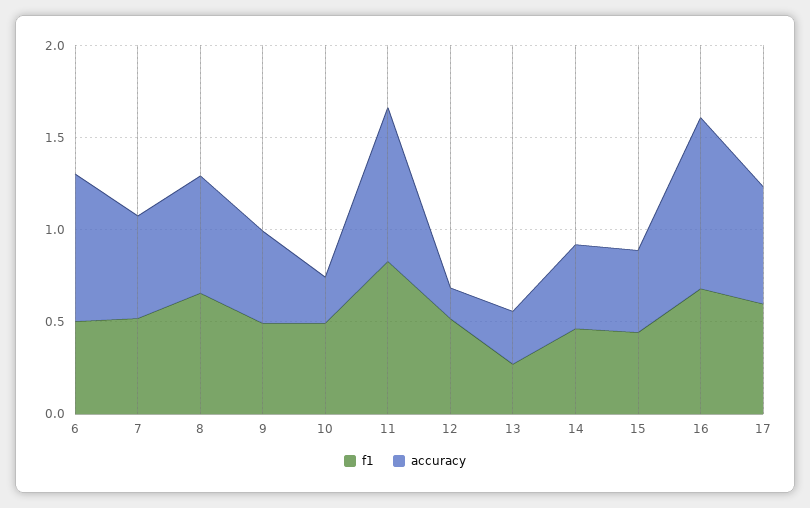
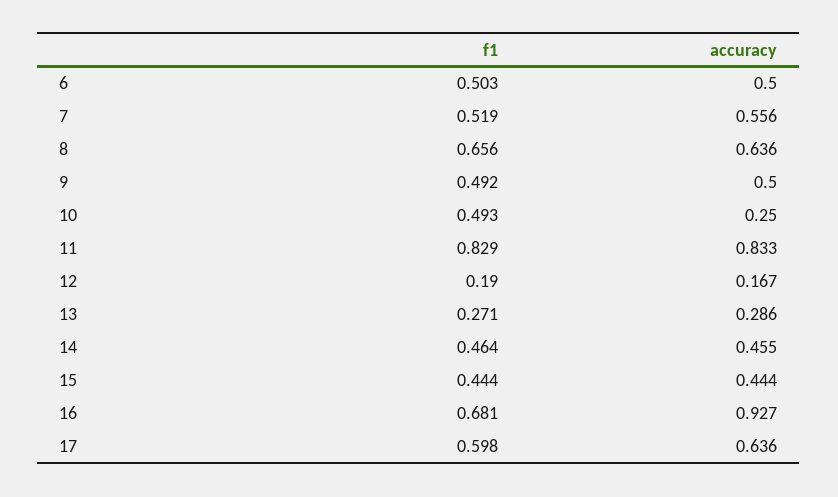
accuracy, 6: 0.8 -> 0.5
f1, 12: 0.5 -> 0.19

